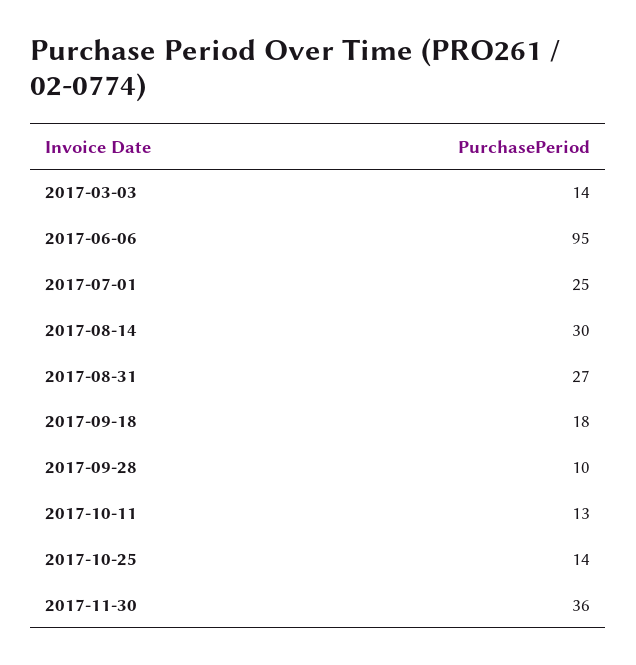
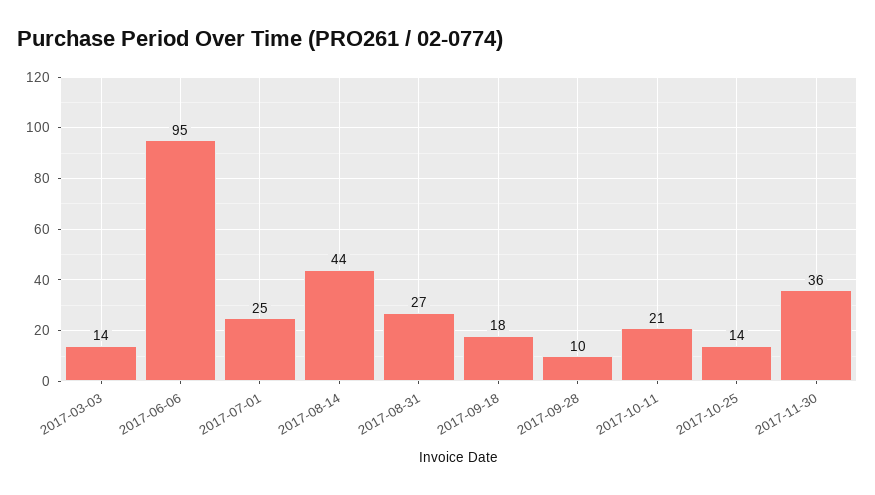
2017-08-14: 30 -> 44
2017-10-11: 13 -> 21

